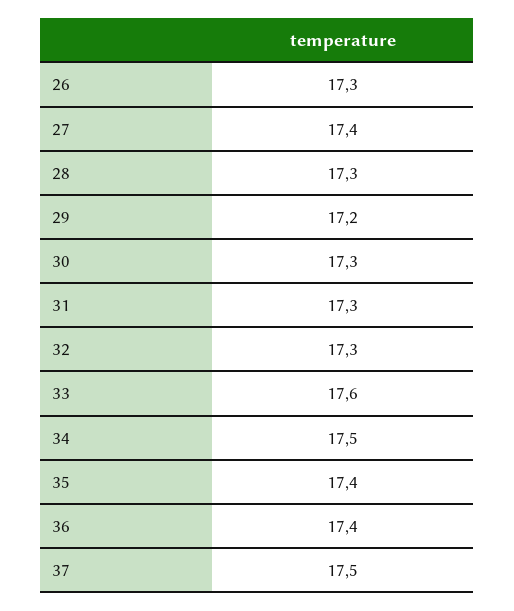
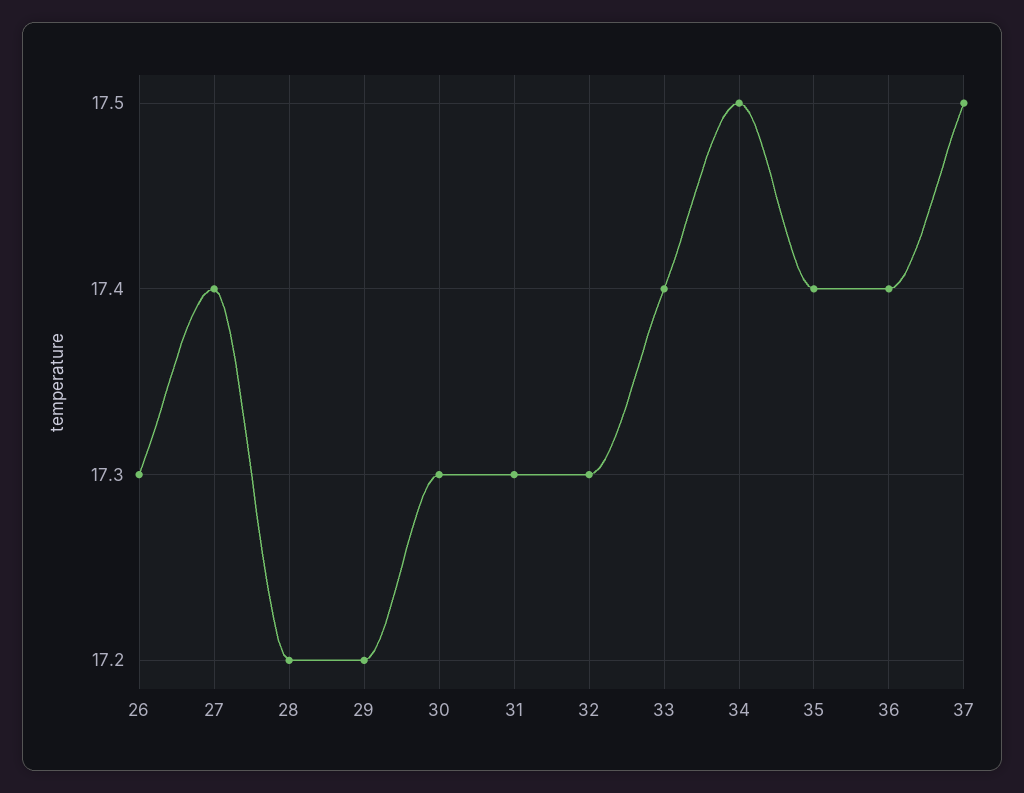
28: 17.3 -> 17.2
33: 17.6 -> 17.4

